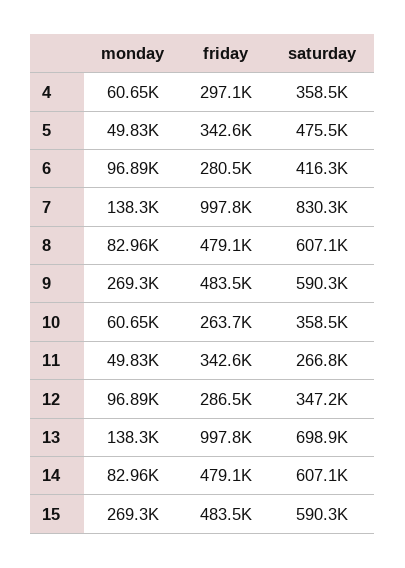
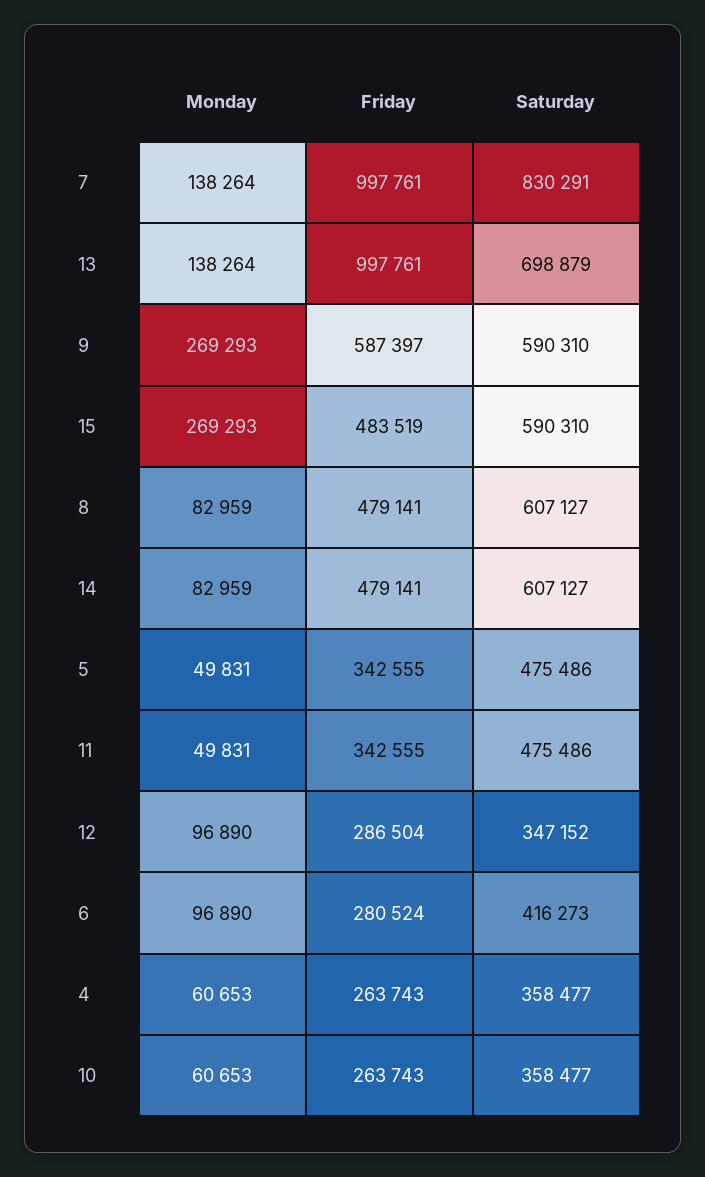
friday, 4: 297100 -> 263743
friday, 9: 483500 -> 587397
saturday, 11: 266800 -> 475486

